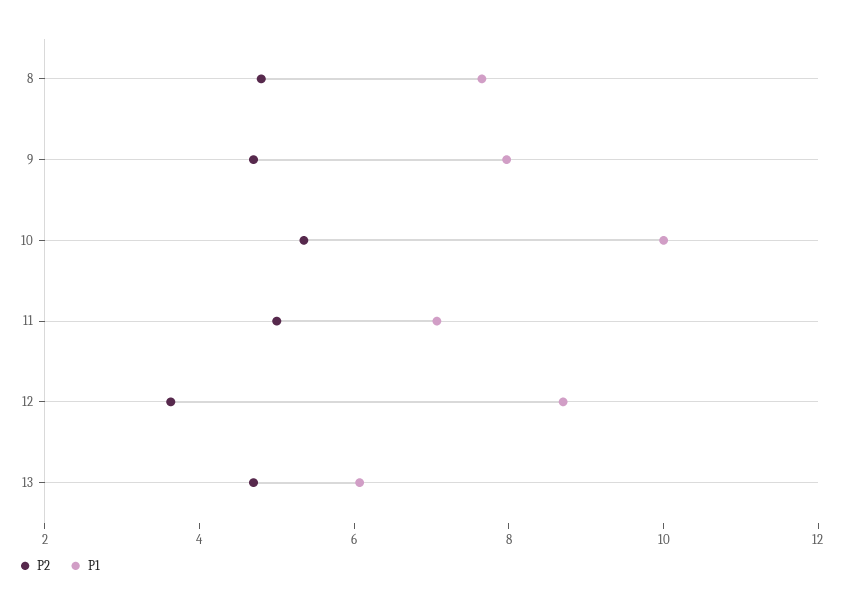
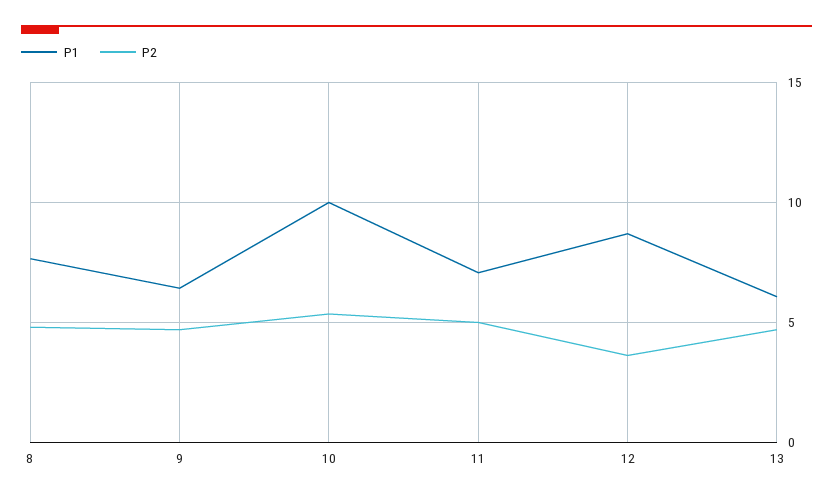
P1, 9: 8 -> 6.5

